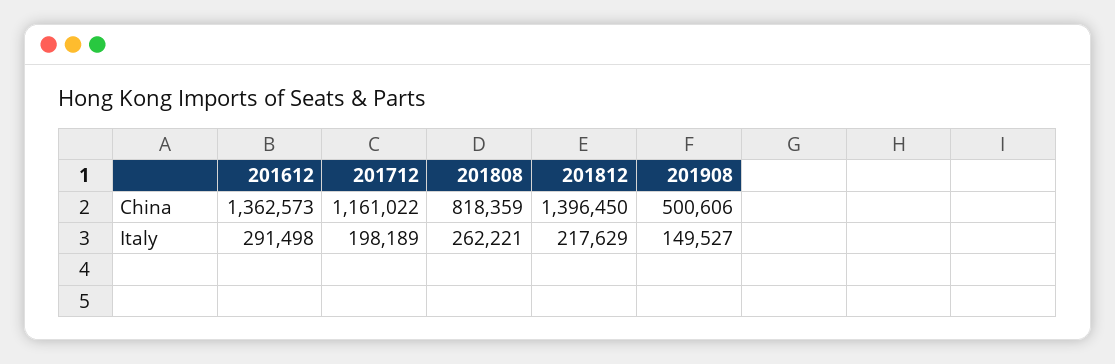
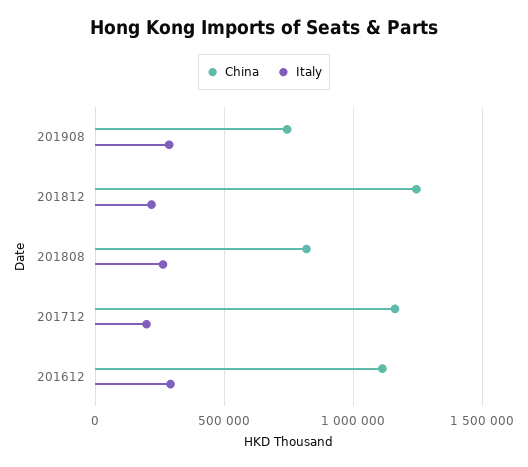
China, 201612: 1362573 -> 1100000
China, 201812: 1396450 -> 1250000
China, 201908: 500606 -> 750000
Italy, 201908: 149527 -> 300000

